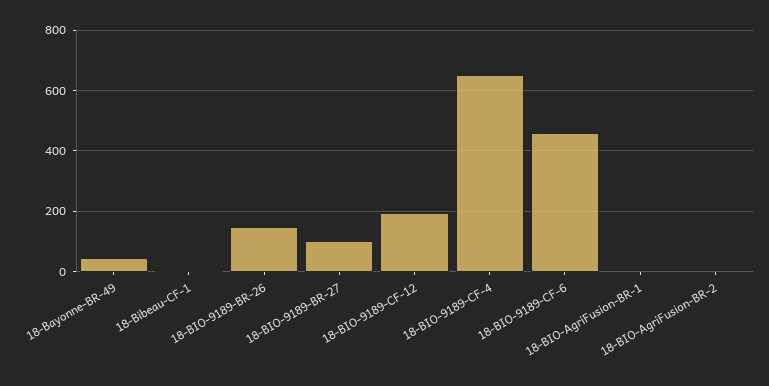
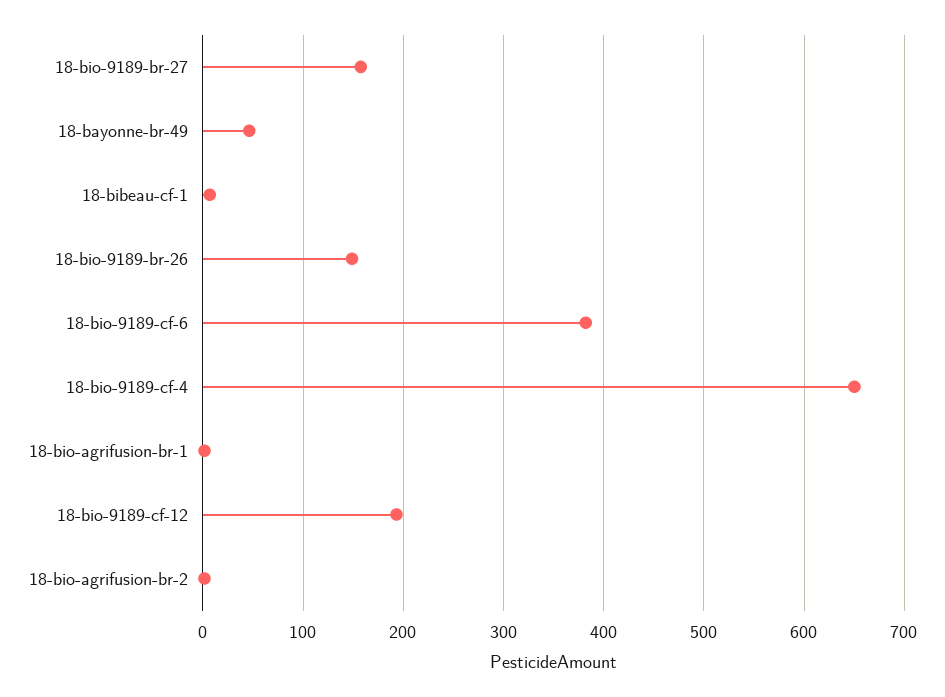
18-BIO-9189-BR-27: 100 -> 160
18-BIO-9189-CF-6: 460 -> 380

